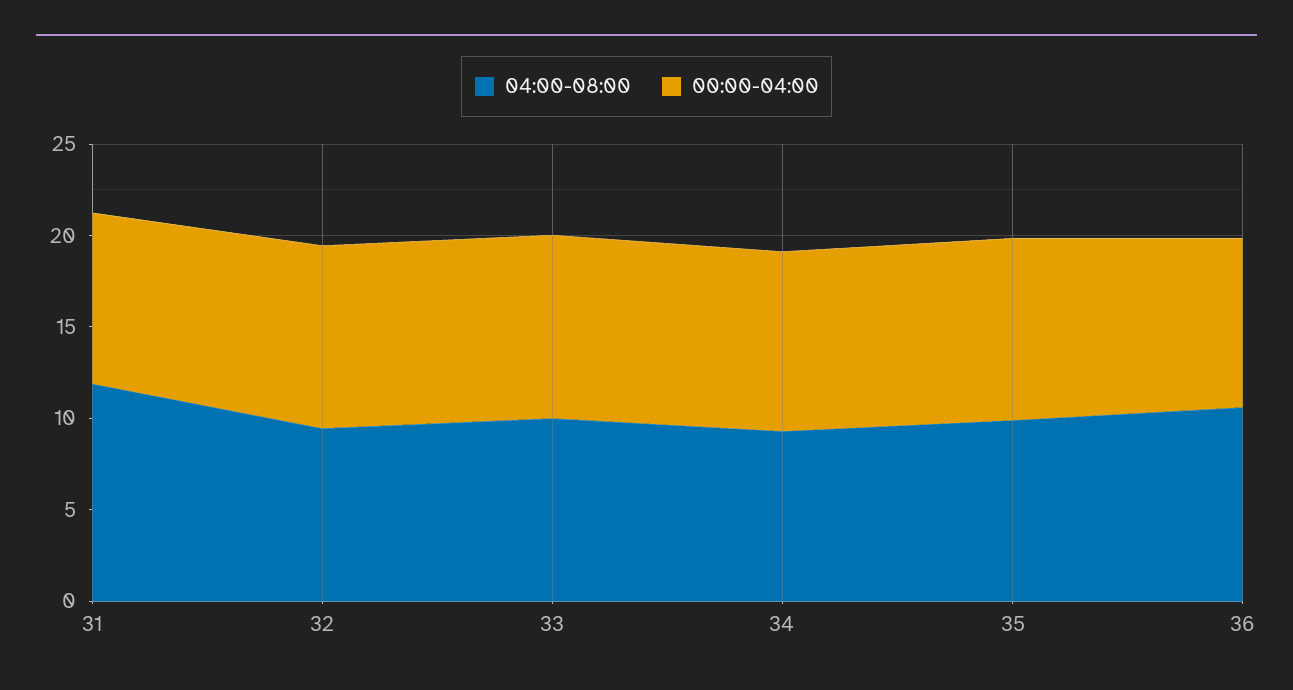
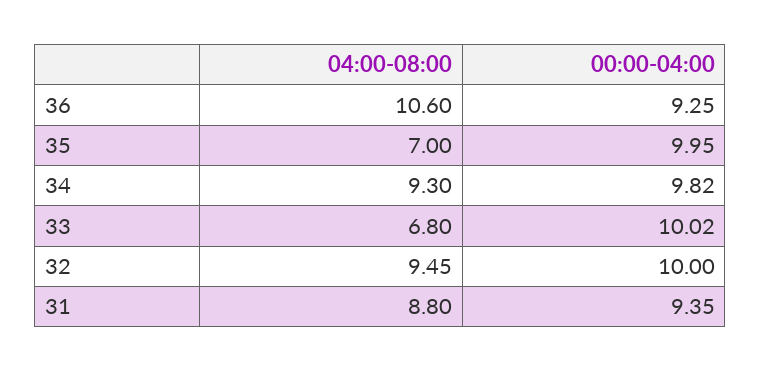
04:00-08:00, 31: 12 -> 8.8
04:00-08:00, 33: 10 -> 6.8
04:00-08:00, 35: 10 -> 7

